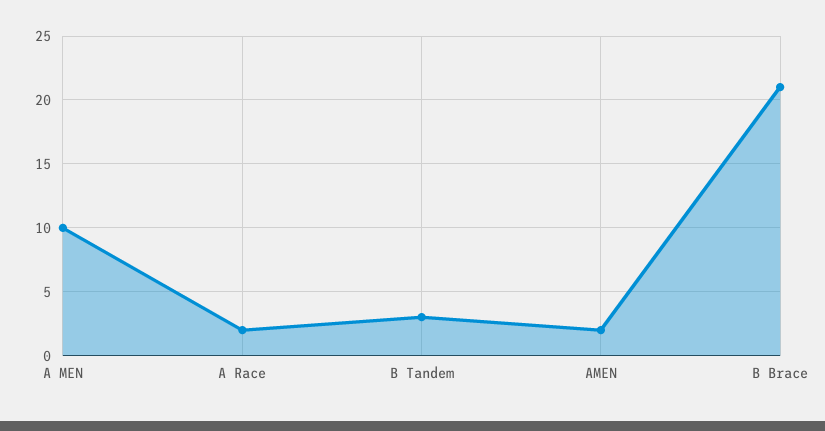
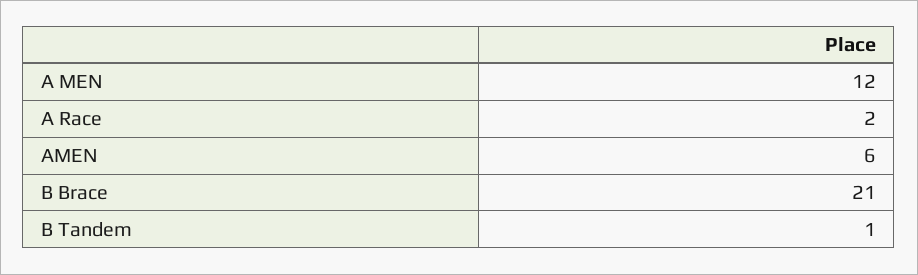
A MEN: 10 -> 12
B Tandem: 3 -> 1
AMEN: 2 -> 6

